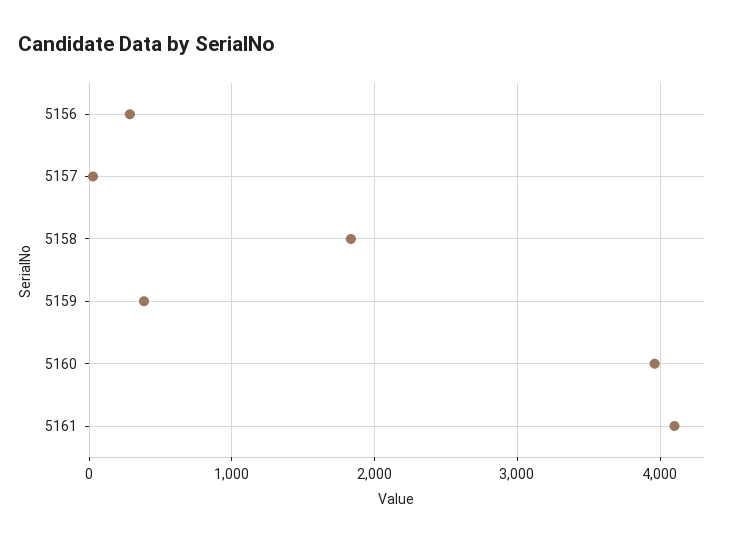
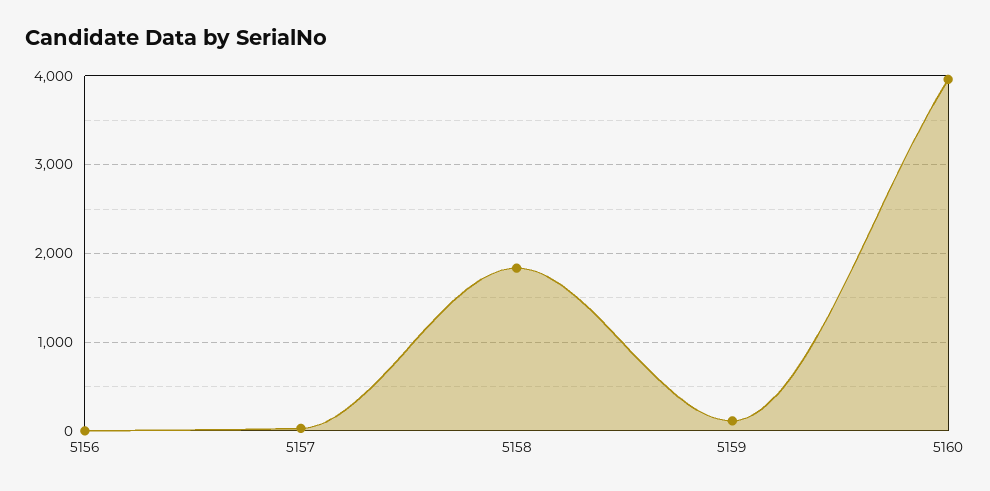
5156: 300 -> 0
5159: 400 -> 100
5161: 4100 -> none

